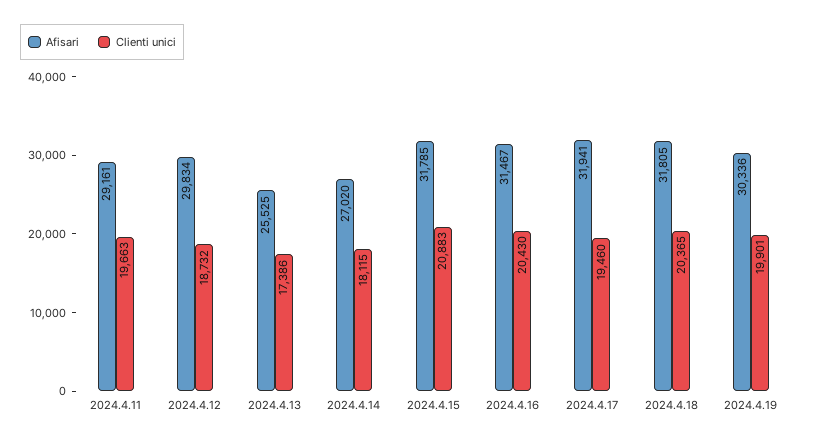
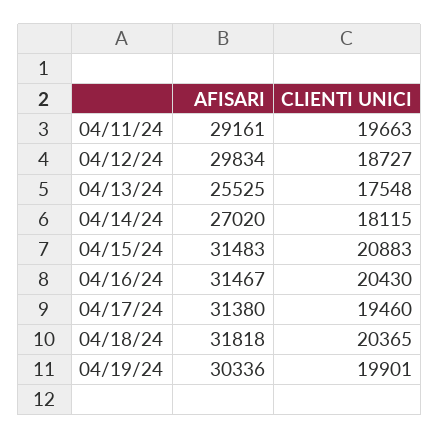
Clienti unici, 2024.4.12: 18732 -> 18727
Clienti unici, 2024.4.13: 17386 -> 17548
Afisari, 2024.4.15: 31785 -> 31483
Afisari, 2024.4.17: 31941 -> 31380
Afisari, 2024.4.18: 31805 -> 31818

